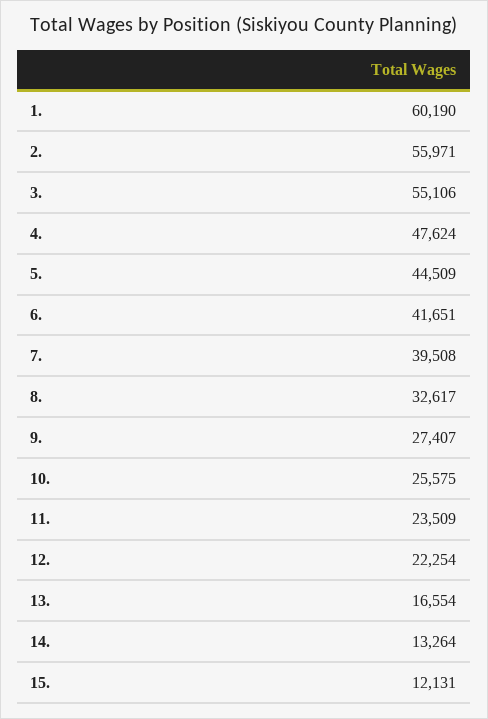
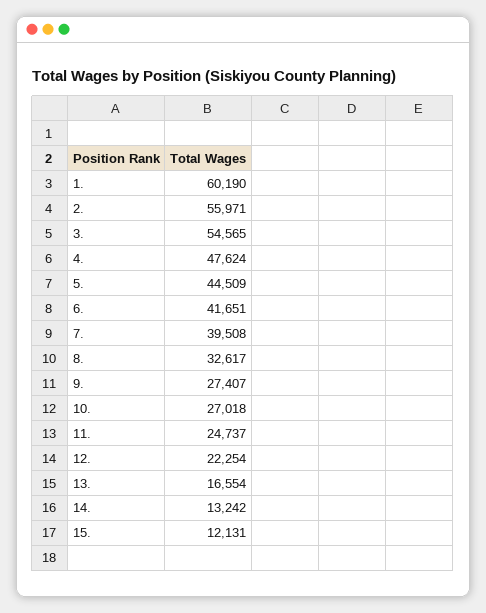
3.: 55106 -> 54565
10.: 25575 -> 27018
11.: 23509 -> 24737
14.: 13264 -> 13242

